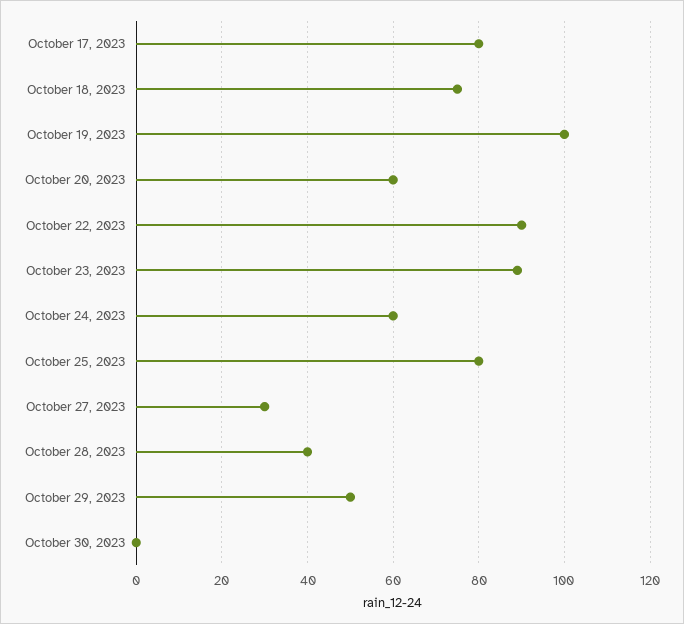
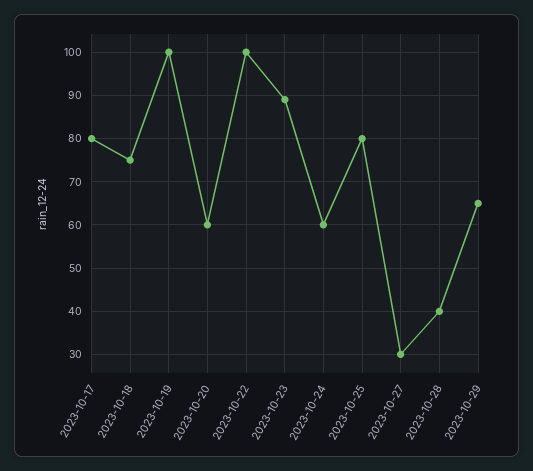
October 22, 2023: 90 -> 100
October 29, 2023: 50 -> 65
October 30, 2023: 0 -> none

